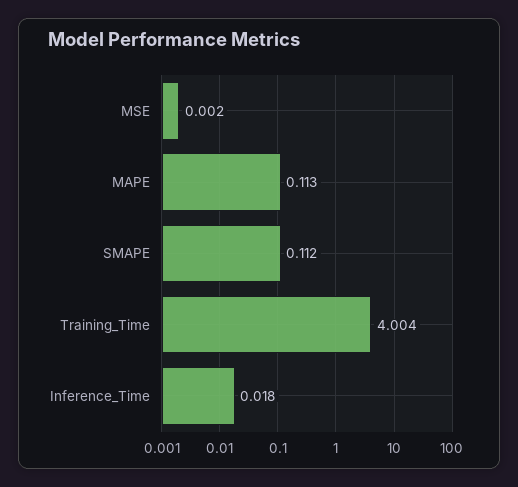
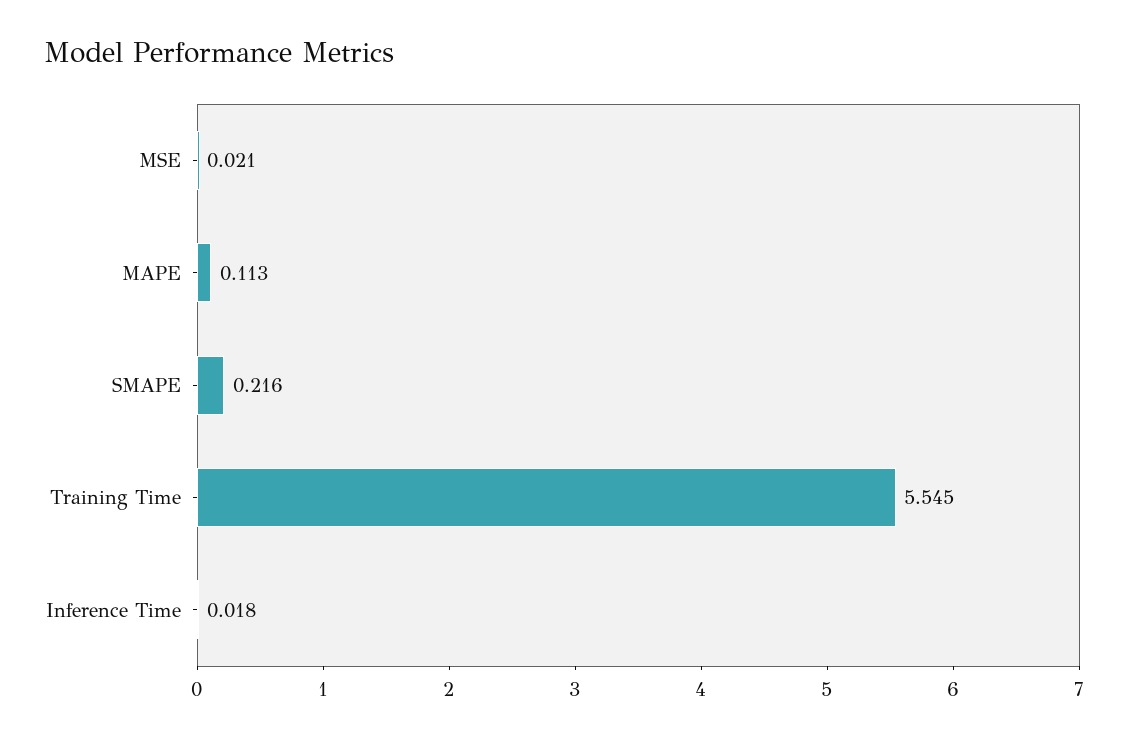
MSE: 0.002 -> 0.021
SMAPE: 0.112 -> 0.216
Training_Time: 4.004 -> 5.545

